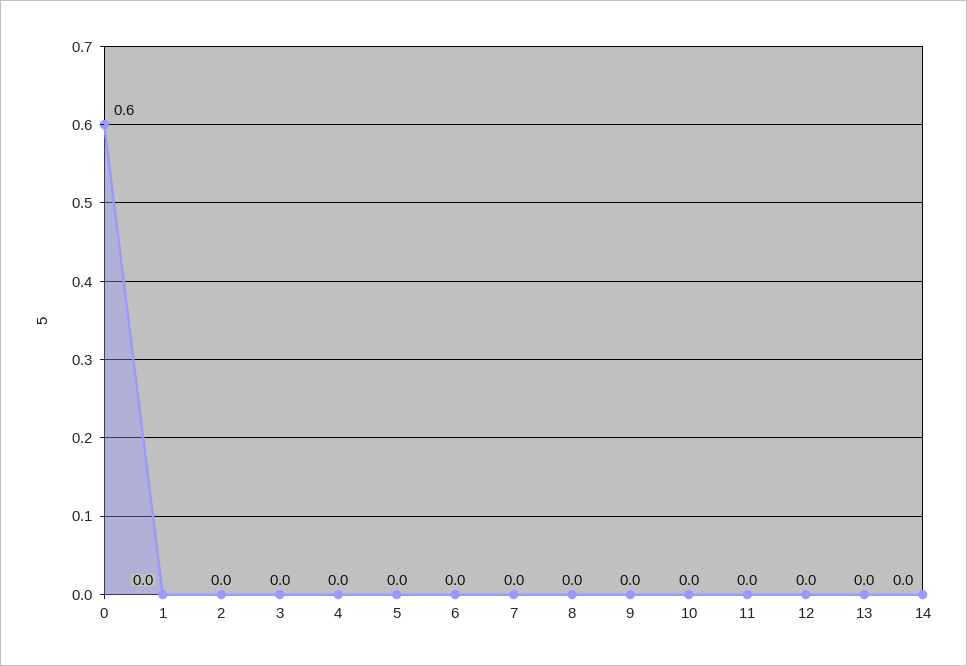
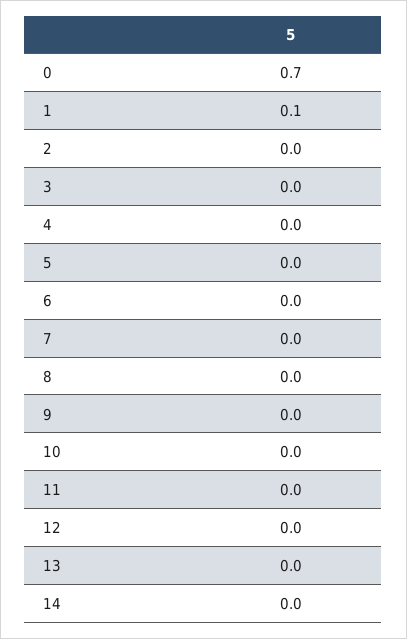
0: 0.6 -> 0.7
1: 0 -> 0.1

